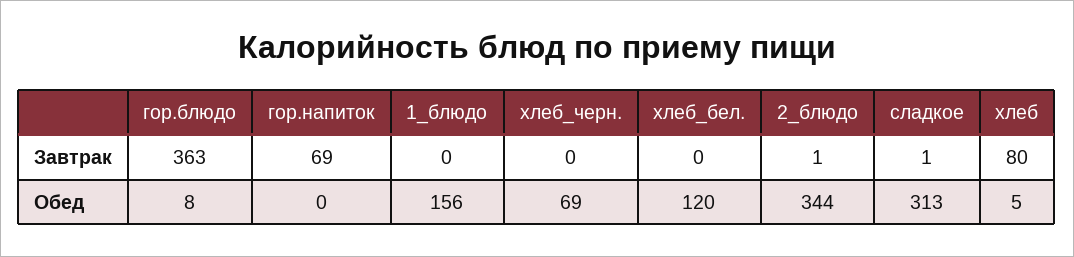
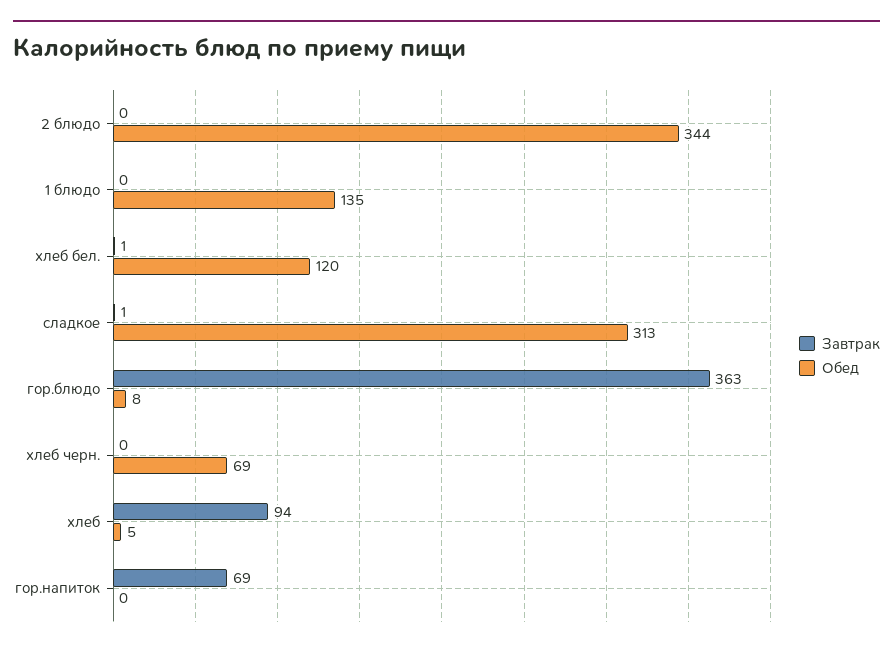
Завтрак, хлеб_бел.: 0 -> 1
Завтрак, 2_блюдо: 1 -> 0
Завтрак, хлеб: 80 -> 94
Обед, 1_блюдо: 156 -> 135

